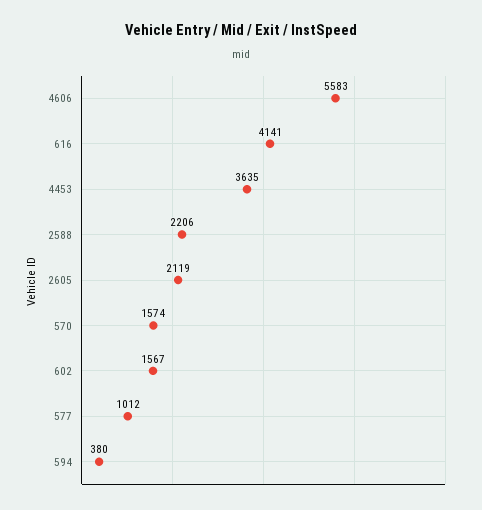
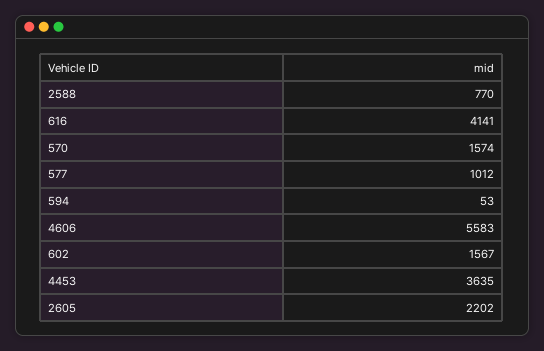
2588: 2206 -> 770
2605: 2119 -> 2202
594: 380 -> 53

